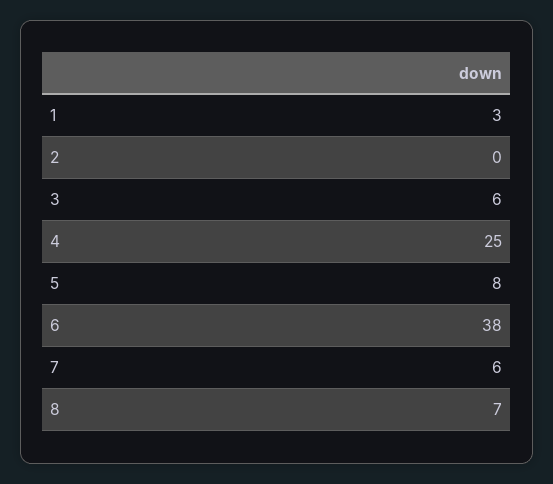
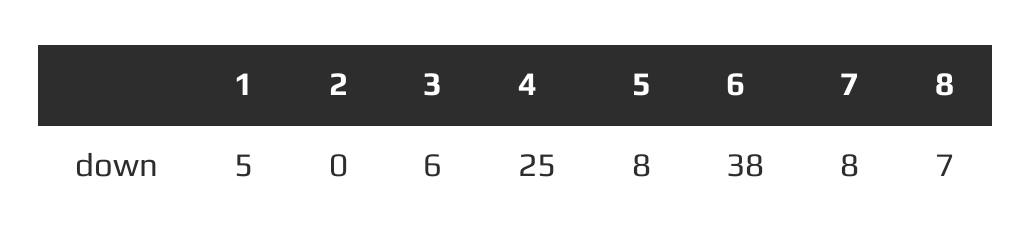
1: 3 -> 5
7: 6 -> 8

